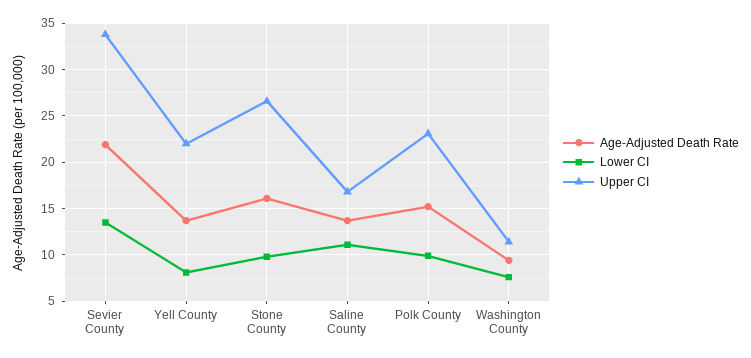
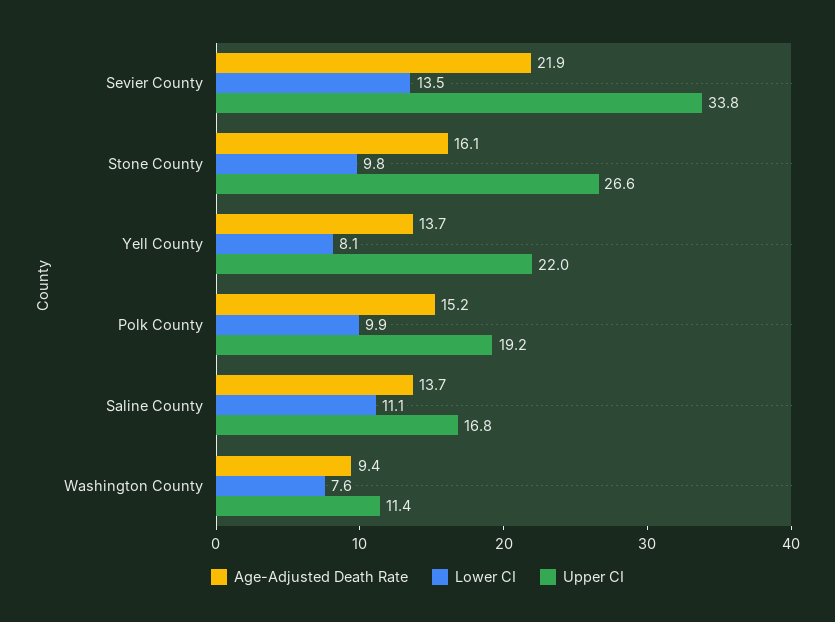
Upper CI, Polk County: 23 -> 19.2

